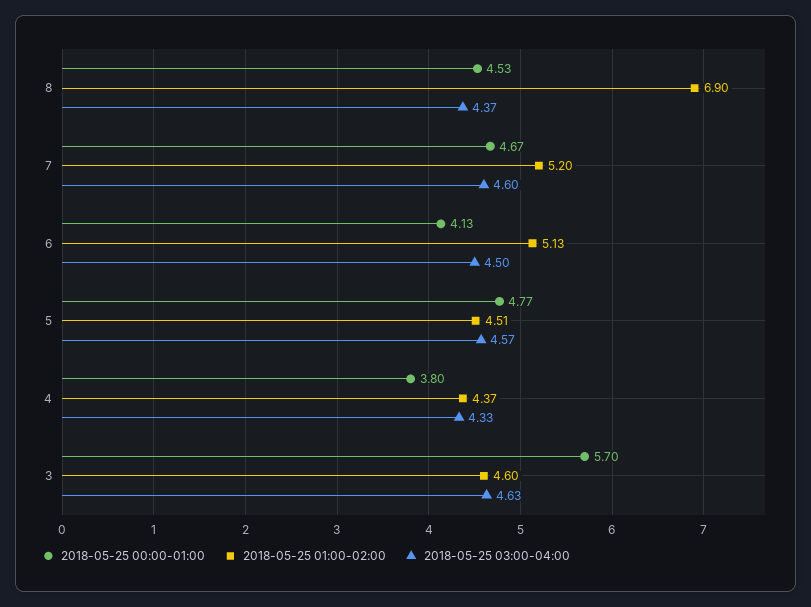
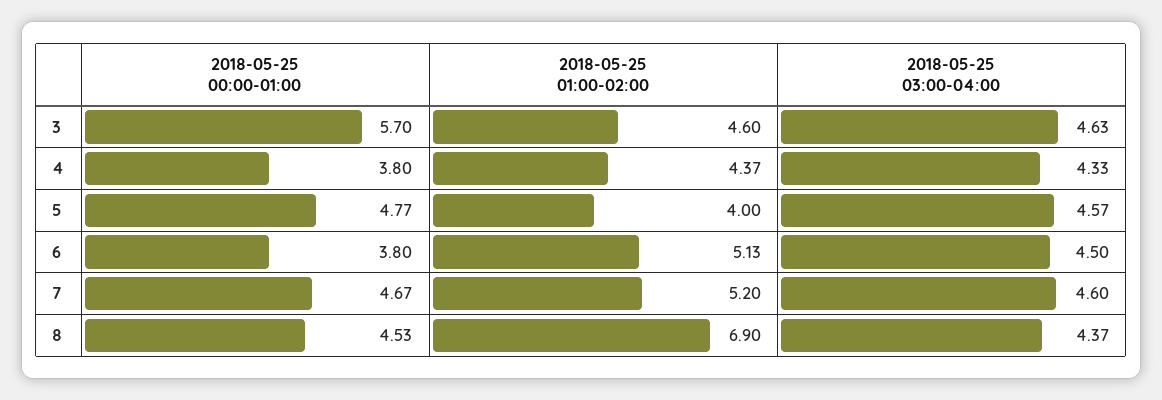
2018-05-25 00:00-01:00, 6: 4.13 -> 3.8
2018-05-25 01:00-02:00, 5: 4.51 -> 4

